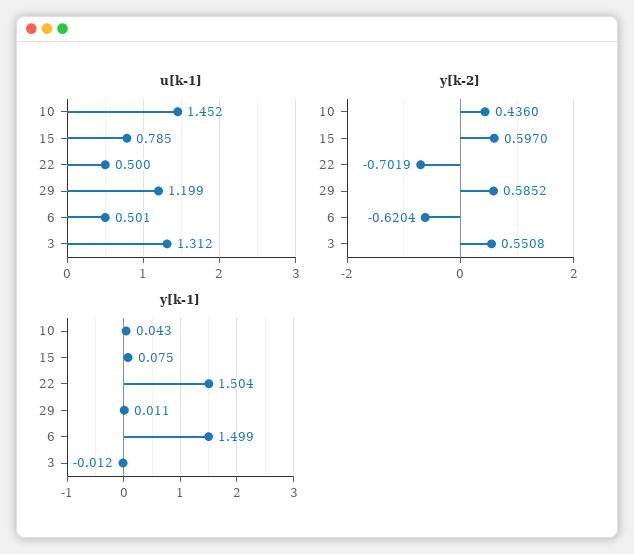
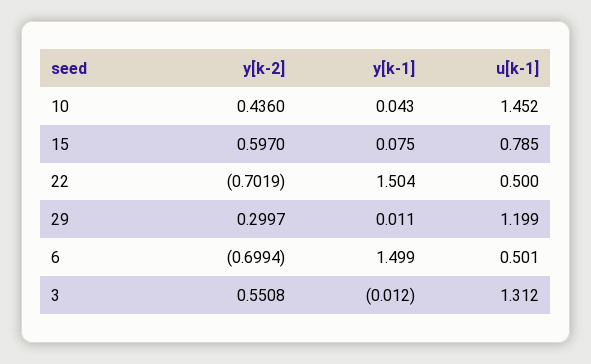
y[k-2], 29: 0.5852 -> 0.2997
y[k-2], 6: -0.6204 -> -0.6994

